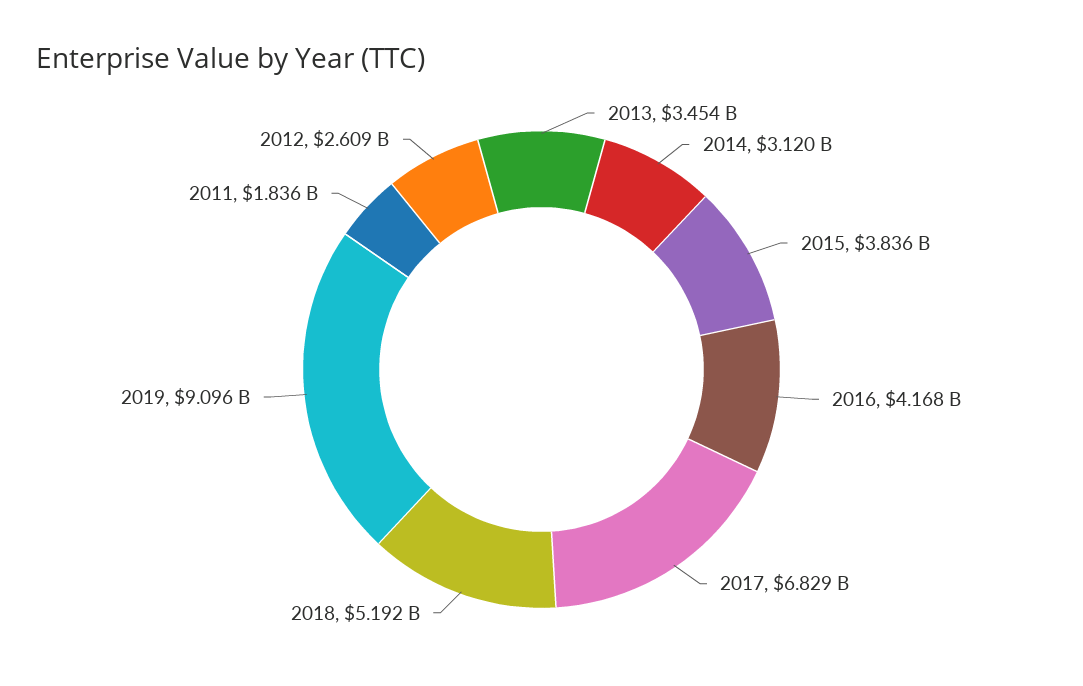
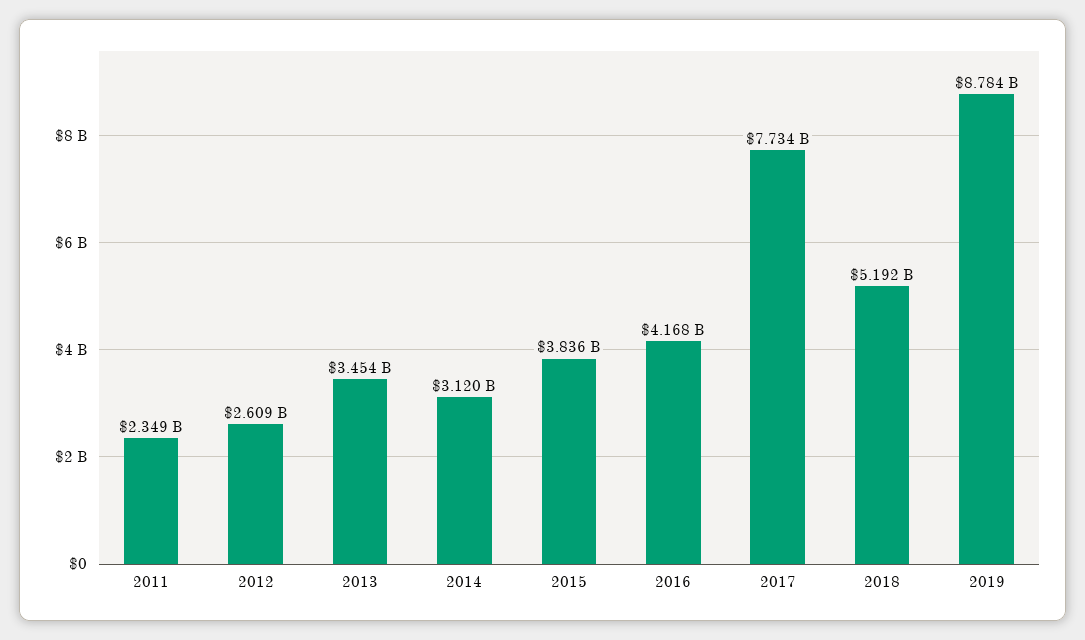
2017: 6829000000 -> 7734000000
2019: 9096000000 -> 8784000000
2011: 1836000000 -> 2349000000

